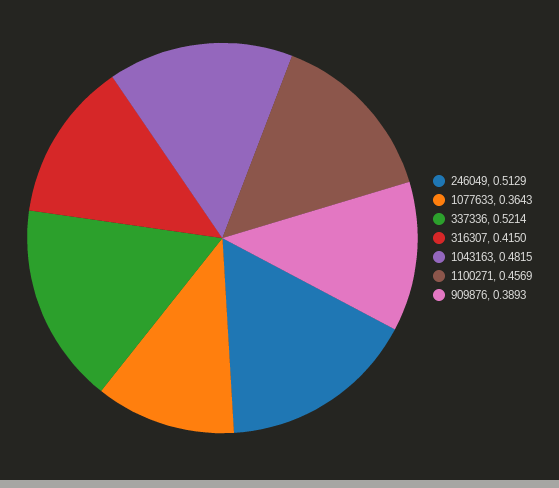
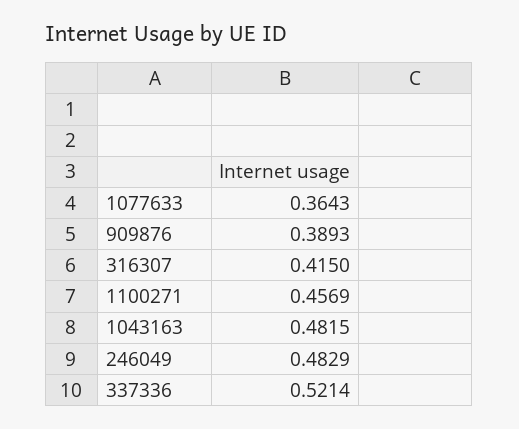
246049: 0.5129 -> 0.4829

